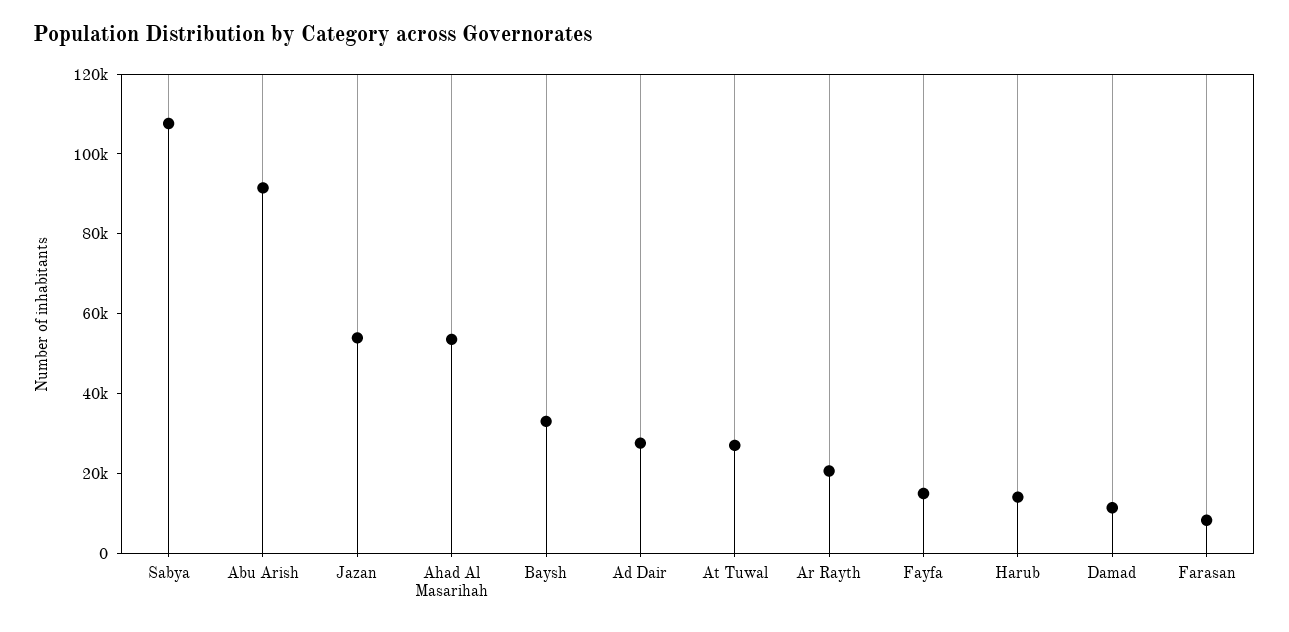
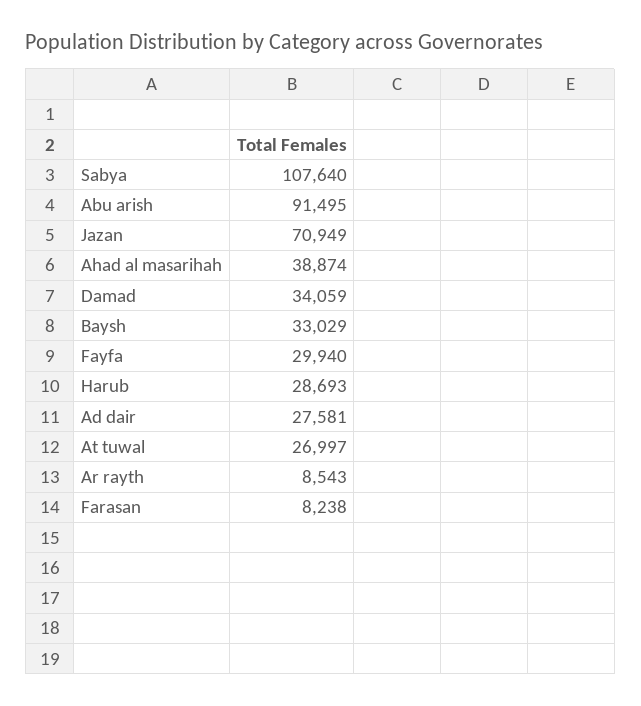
Jazan: 55000 -> 70949
Ahad Al Masarihah: 55000 -> 38874
Ar Rayth: 20000 -> 8543
Fayfa: 15000 -> 29940
Harub: 15000 -> 28693
Damad: 10000 -> 34059

